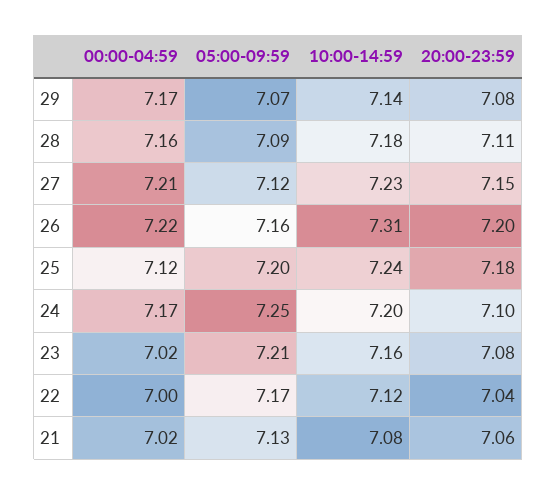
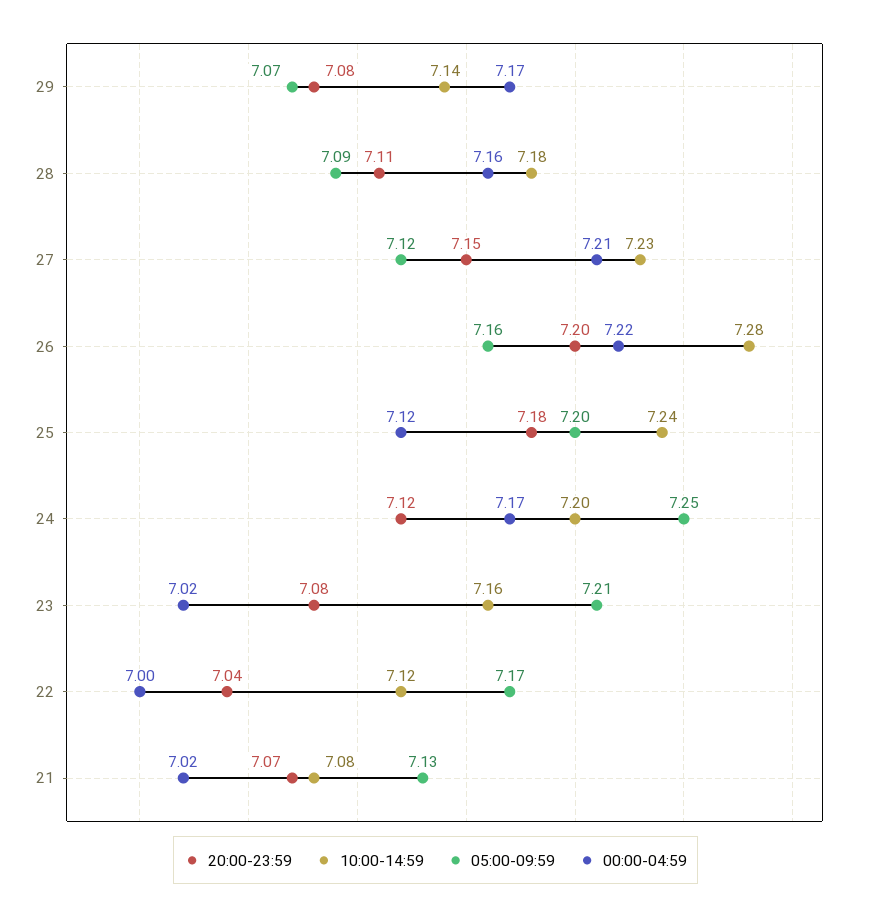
10:00-14:59, 26: 7.31 -> 7.28
20:00-23:59, 24: 7.1 -> 7.12
20:00-23:59, 21: 7.06 -> 7.07

